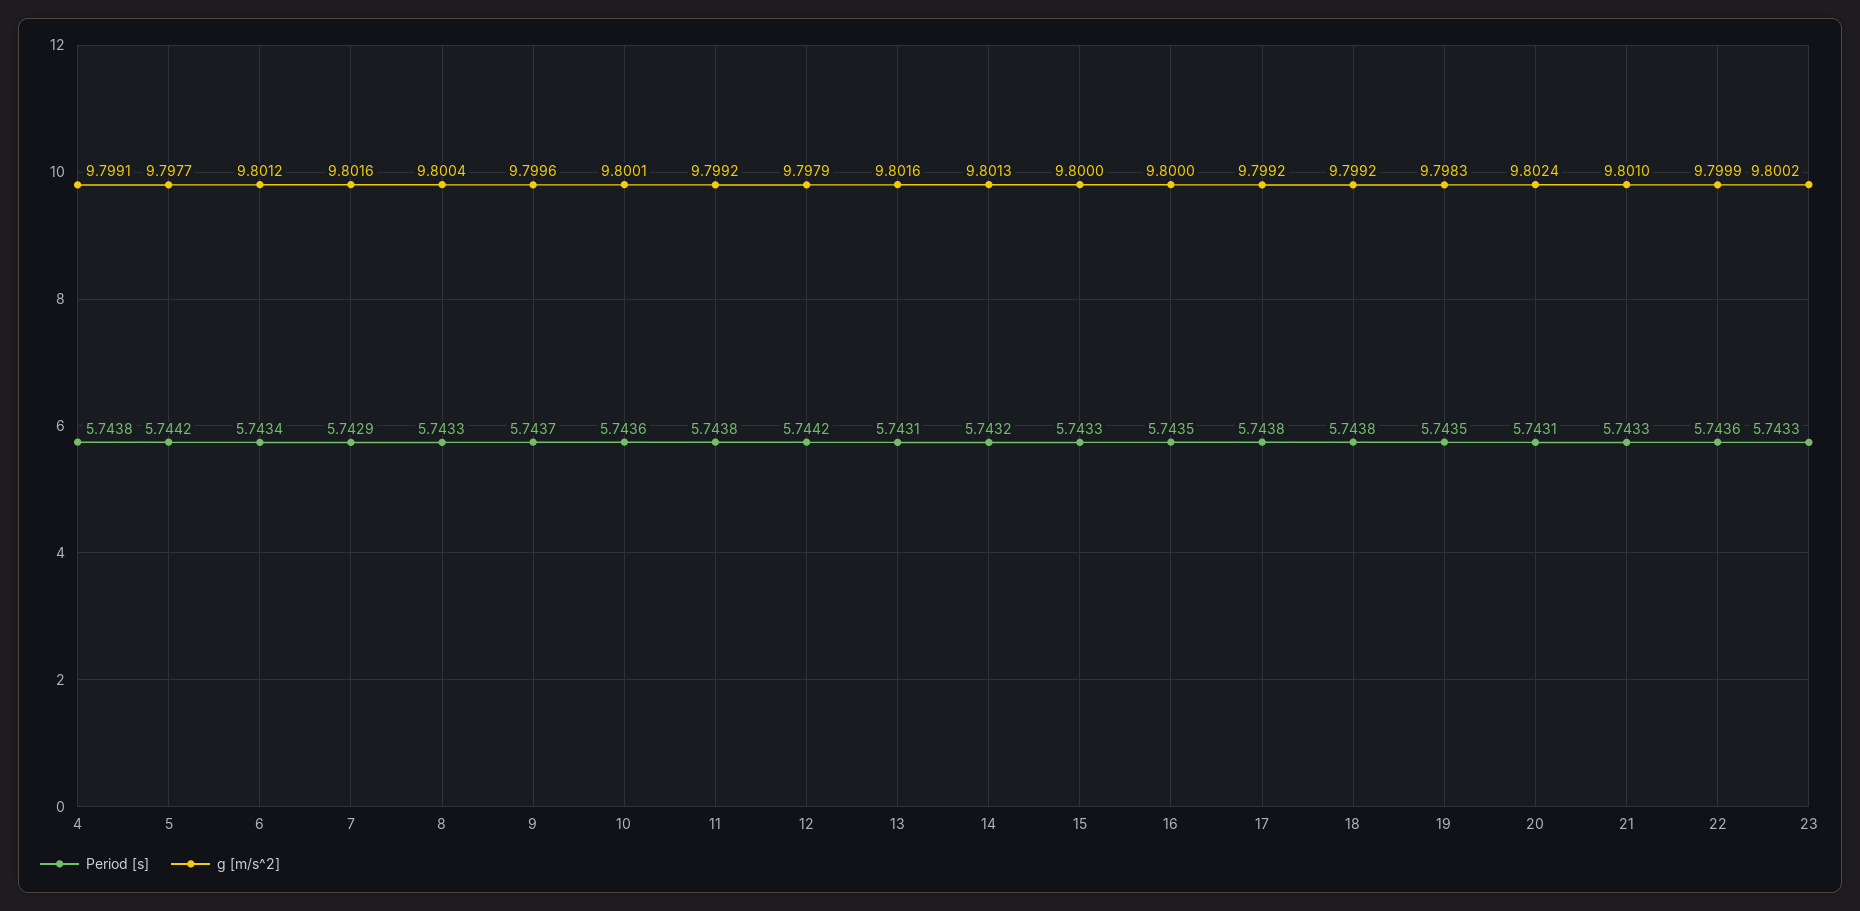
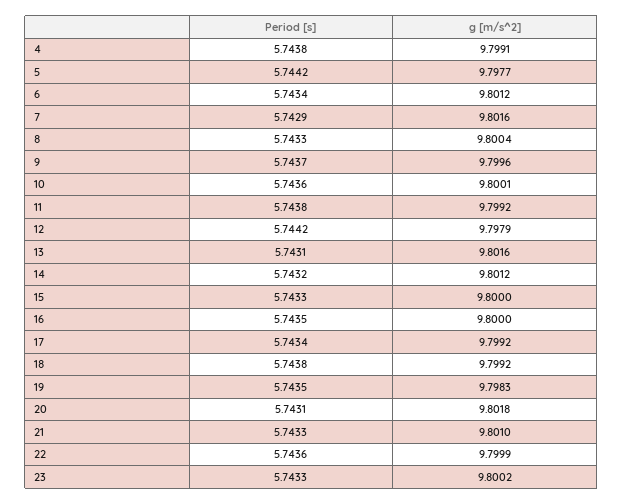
g [m/s^2], 14: 9.8013 -> 9.8012
Period [s], 17: 5.7438 -> 5.7434
g [m/s^2], 20: 9.8024 -> 9.8018

